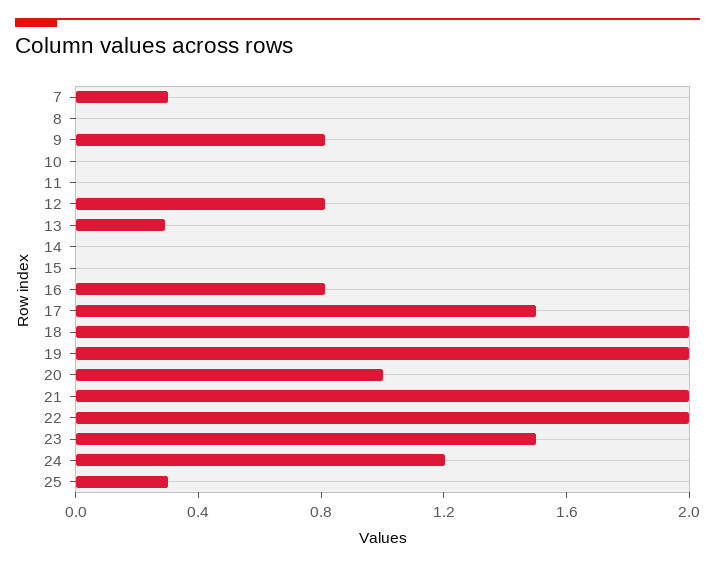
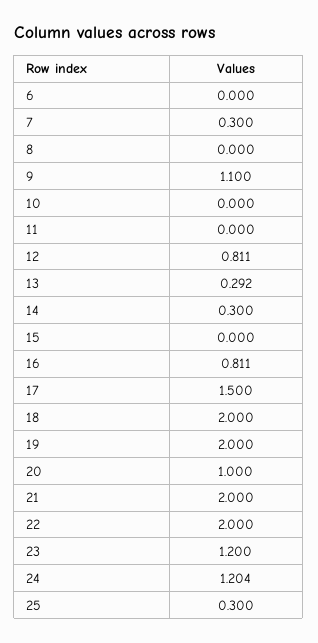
9: 0.8 -> 1.1
14: 0 -> 0.3
23: 1.5 -> 1.2
6: none -> 0

